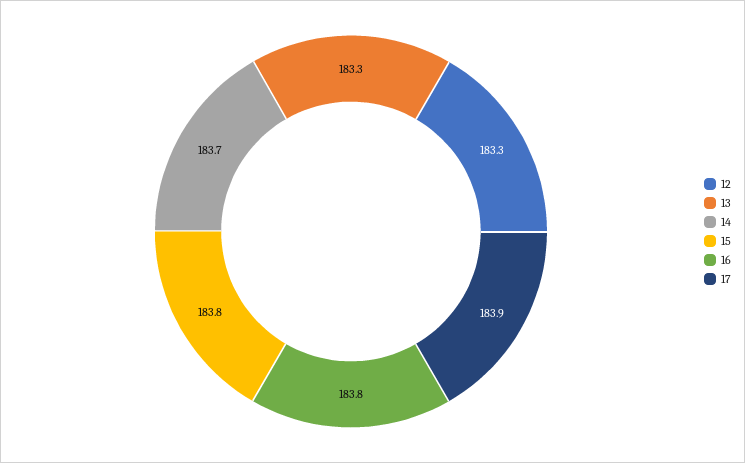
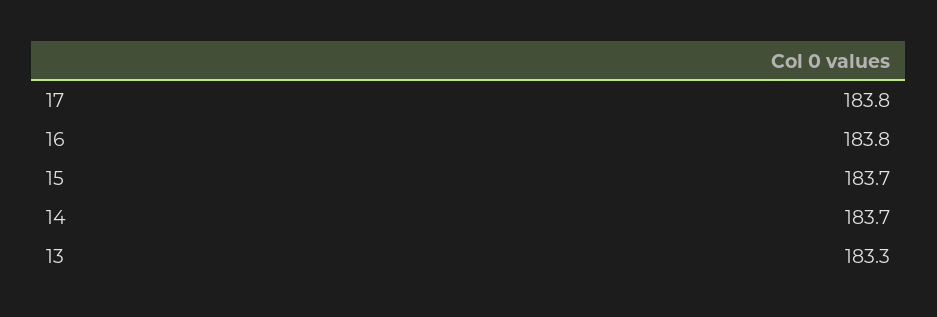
12: 183.3 -> none
15: 183.8 -> 183.7
17: 183.9 -> 183.8

